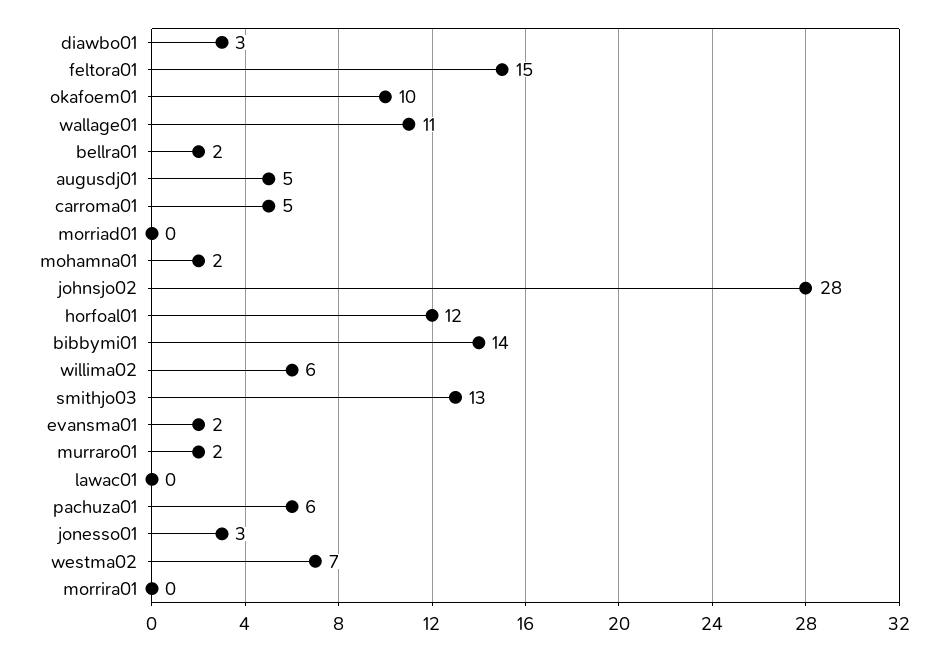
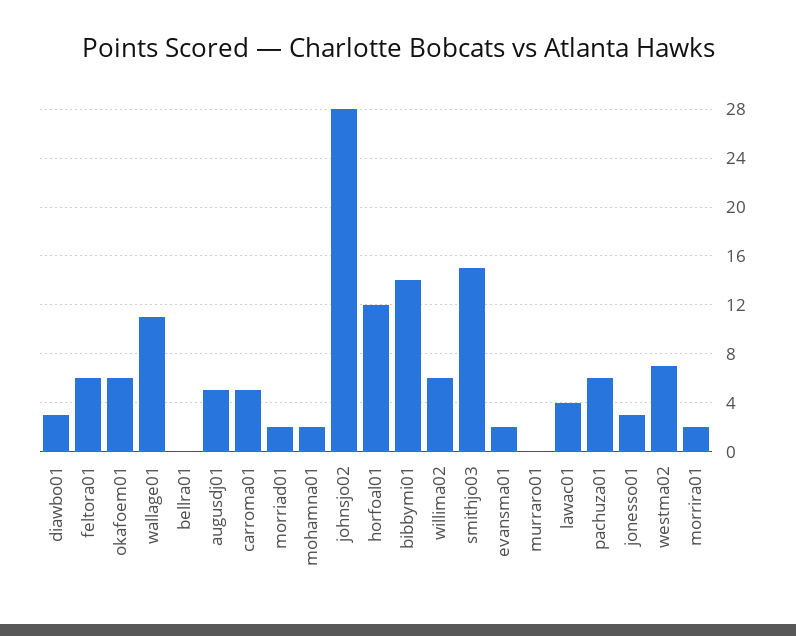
feltora01: 15 -> 6
okafoem01: 10 -> 6
bellra01: 2 -> 0
morriad01: 0 -> 2
smithjo03: 13 -> 15
murraro01: 2 -> 0
lawac01: 0 -> 4
morrira01: 0 -> 2

